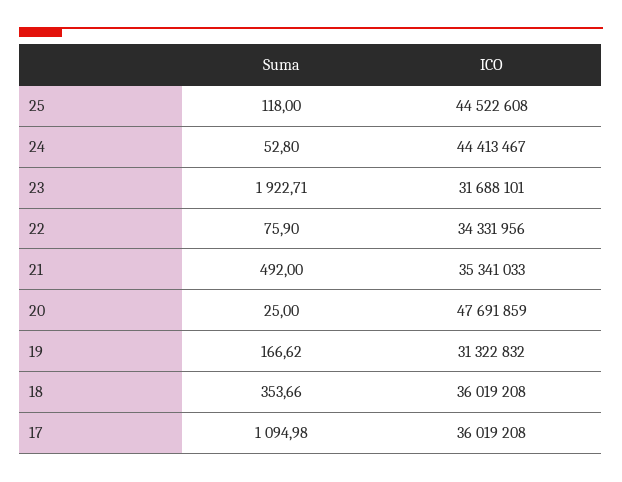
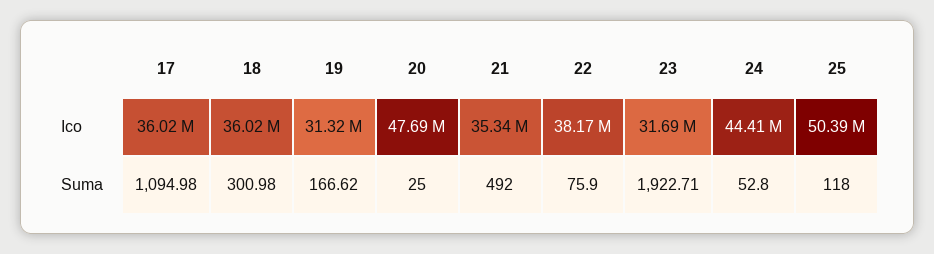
ICO, 25: 44522608 -> 50390000
ICO, 22: 34331956 -> 38170000
Suma, 18: 353.66 -> 300.98

